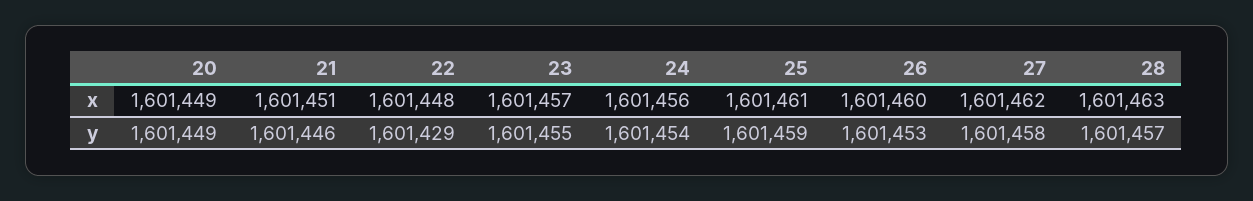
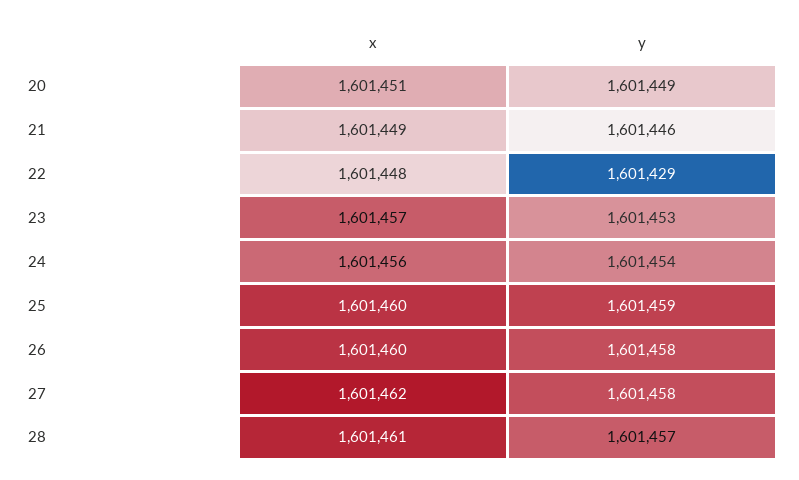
20, x: 1601449 -> 1601451
21, x: 1601451 -> 1601449
25, x: 1601461 -> 1601460
28, x: 1601463 -> 1601461
23, y: 1601455 -> 1601453
26, y: 1601453 -> 1601458

